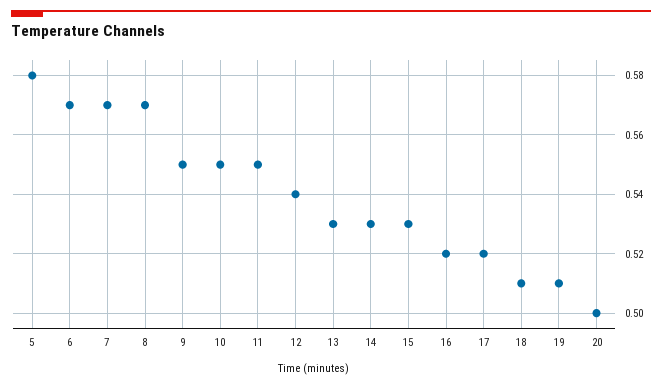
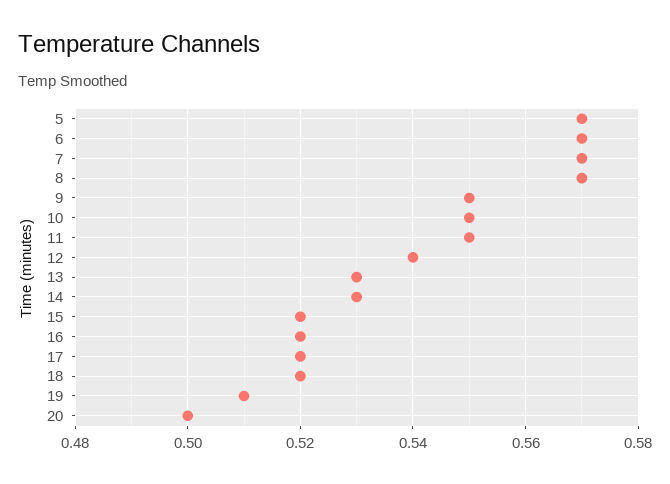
5: 0.58 -> 0.57
15: 0.53 -> 0.52
18: 0.51 -> 0.52

